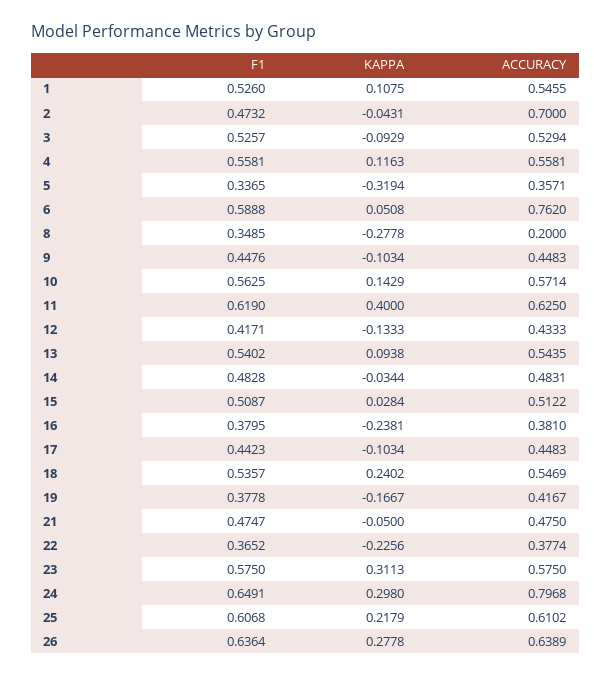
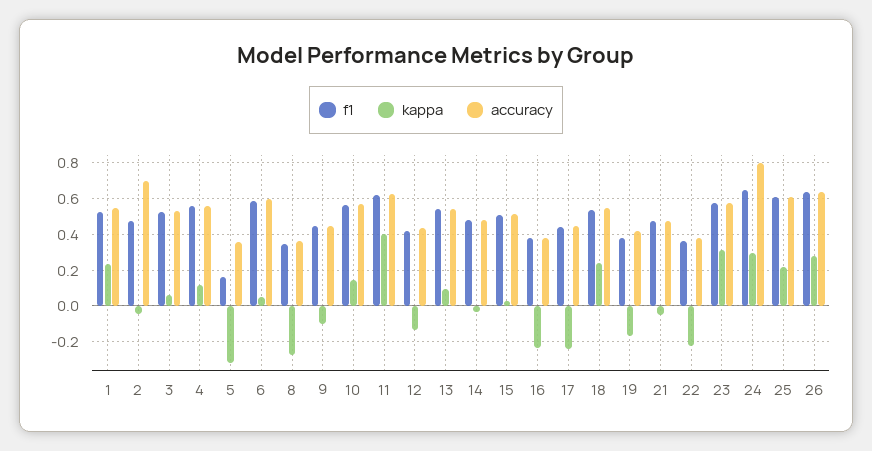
KAPPA, 1: 0.1075 -> 0.25
KAPPA, 3: -0.0929 -> 0.05
F1, 5: 0.3365 -> 0.15
ACCURACY, 6: 0.762 -> 0.6
ACCURACY, 8: 0.2 -> 0.35
KAPPA, 17: -0.1034 -> -0.25

